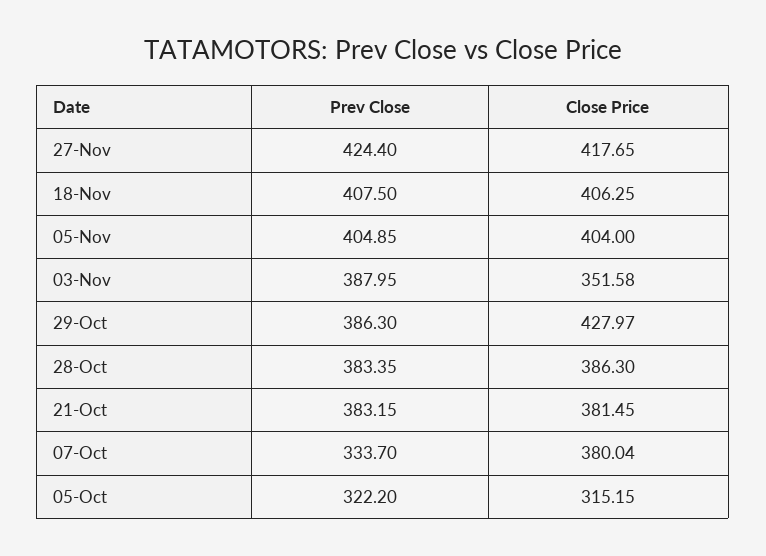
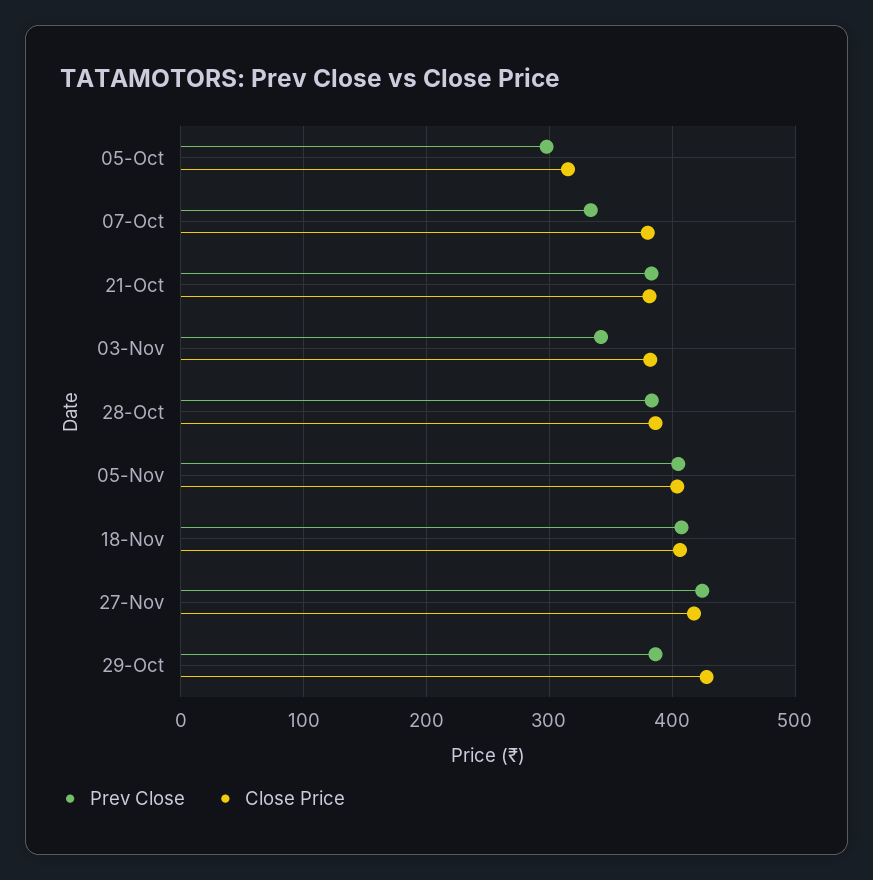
Prev Close, 03-Nov: 387.95 -> 340
Close Price, 03-Nov: 351.58 -> 380
Prev Close, 05-Oct: 322.2 -> 300

